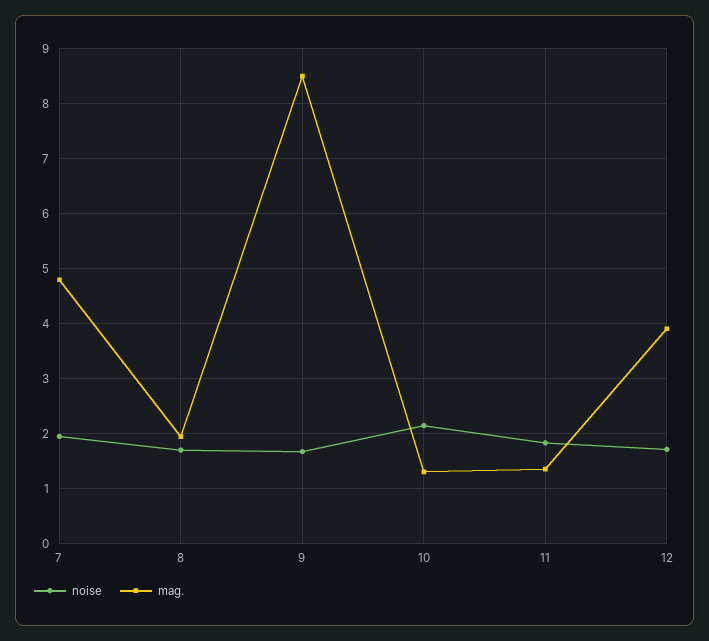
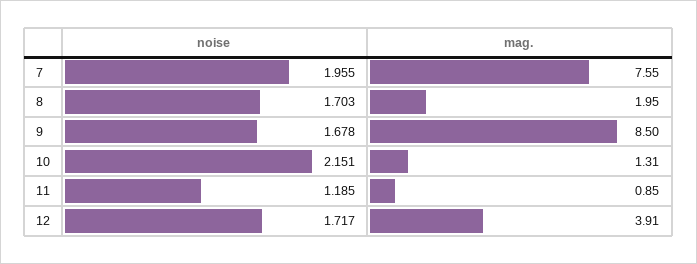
mag., 7: 4.8 -> 7.55
noise, 11: 1.8 -> 1.185
mag., 11: 1.4 -> 0.85

